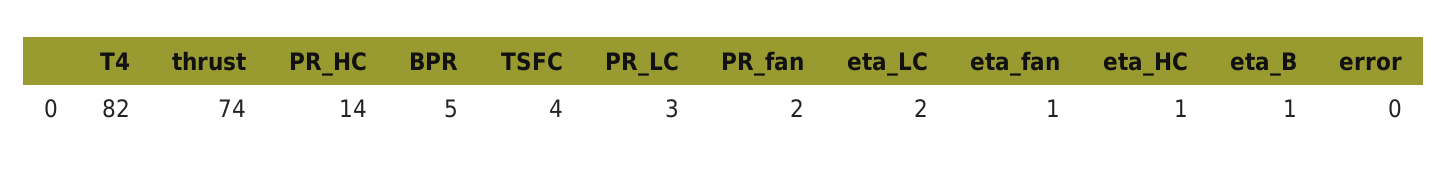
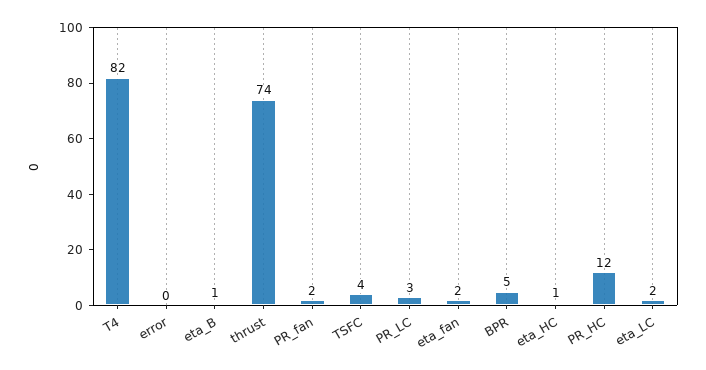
PR_HC: 14 -> 12
eta_fan: 1 -> 2

